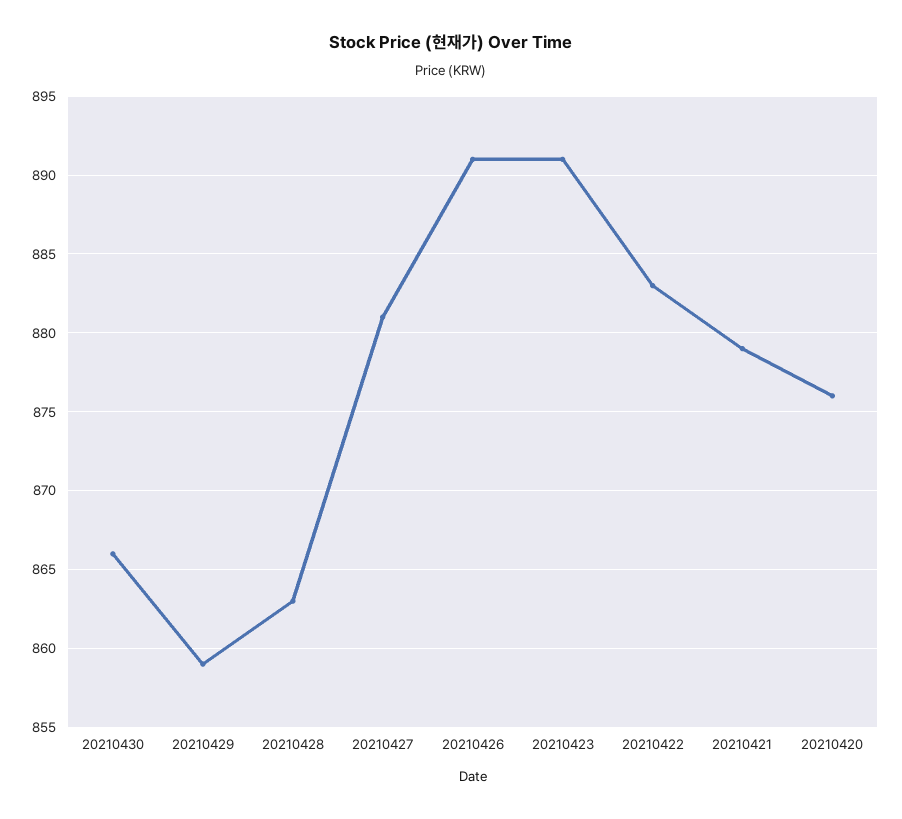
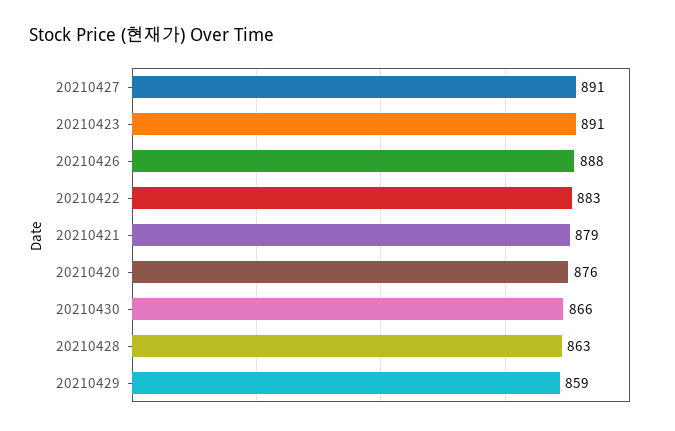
20210427: 881 -> 891
20210426: 891 -> 888

